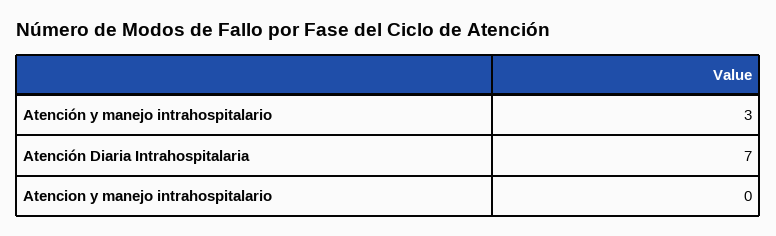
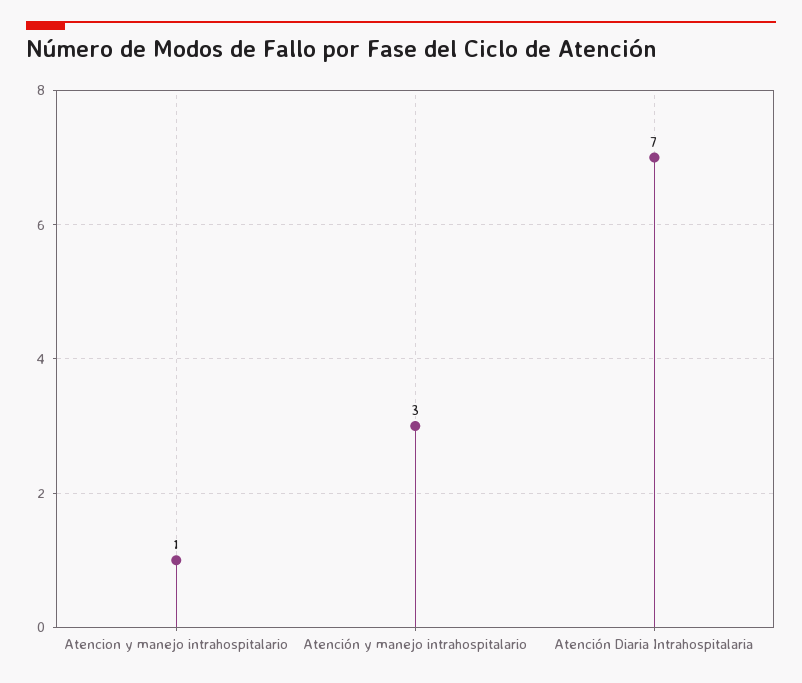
Atencion y manejo intrahospitalario: 0 -> 1

